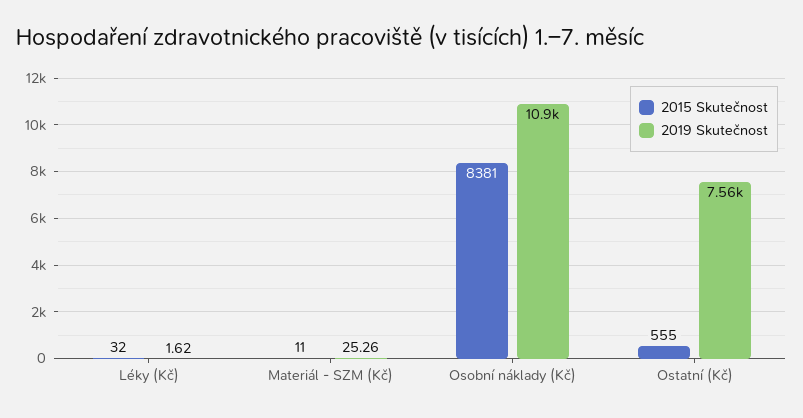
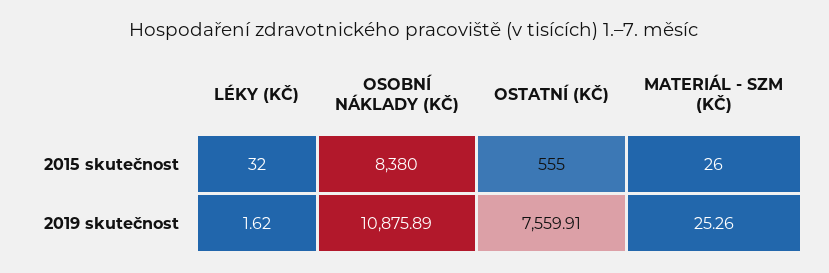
2015 Skutečnost, Materiál - SZM (Kč): 11 -> 26
2015 Skutečnost, Osobní náklady (Kč): 8381 -> 8380

